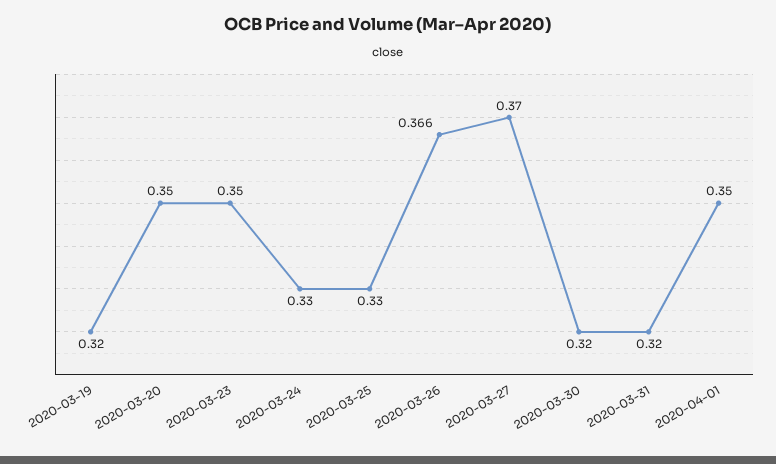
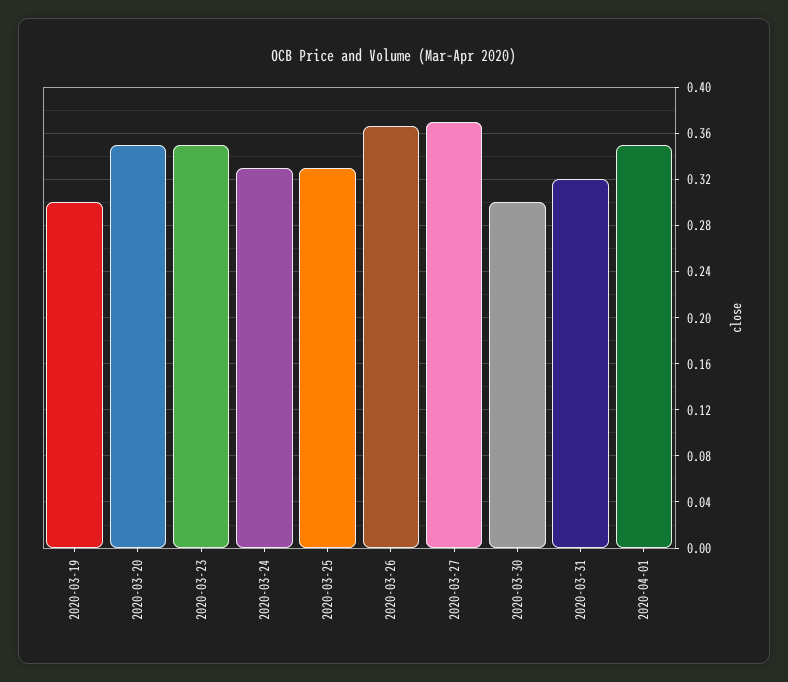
2020-03-19: 0.32 -> 0.3
2020-03-30: 0.32 -> 0.3

